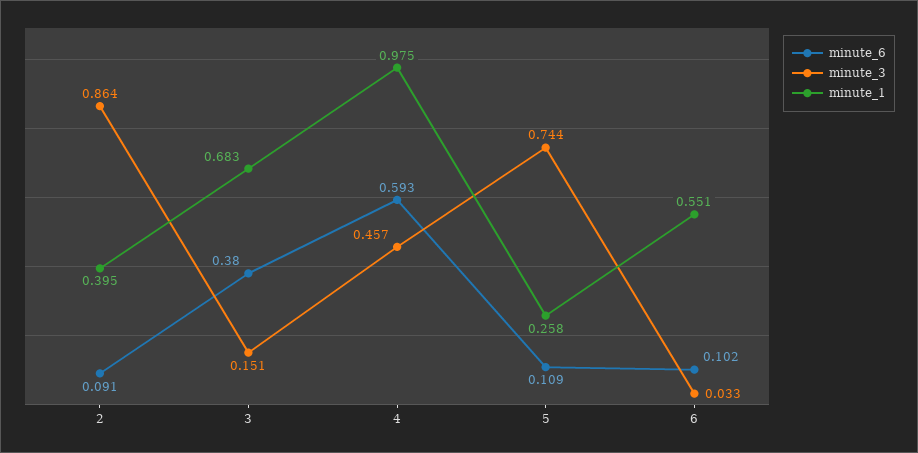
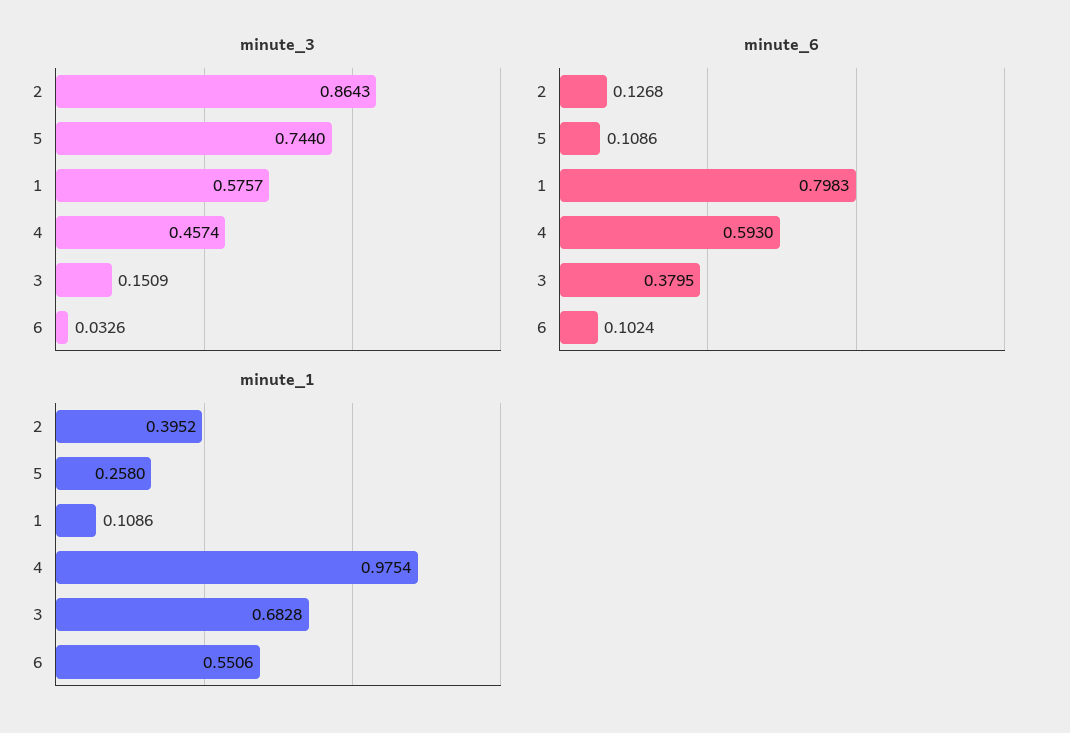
minute_6, 2: 0.091 -> 0.1268
minute_3, 1: none -> 0.5757
minute_6, 1: none -> 0.7983
minute_1, 1: none -> 0.1086

